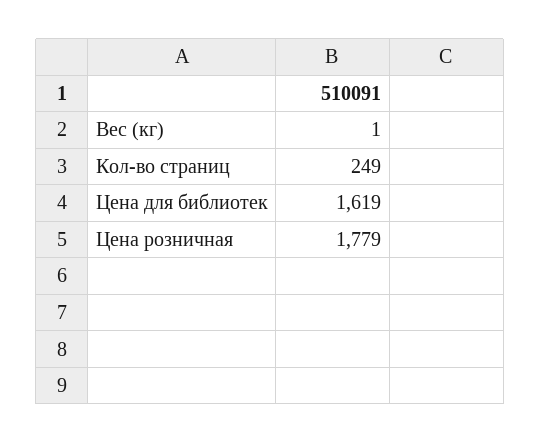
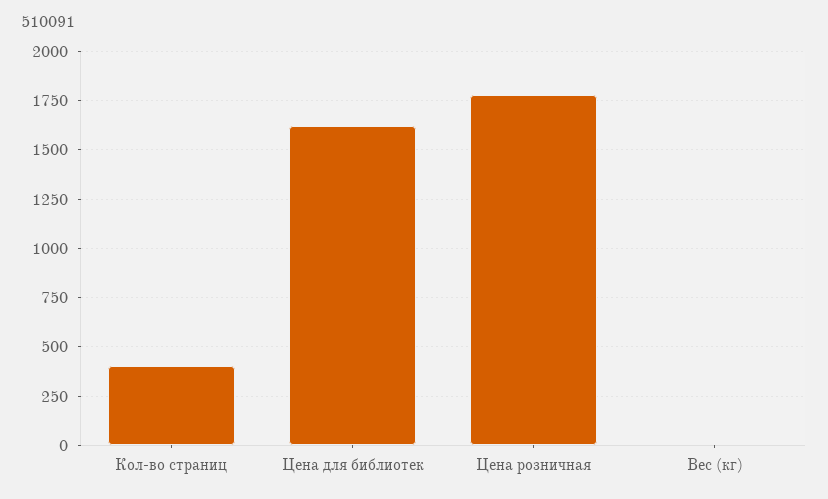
Кол-во страниц: 249 -> 400

